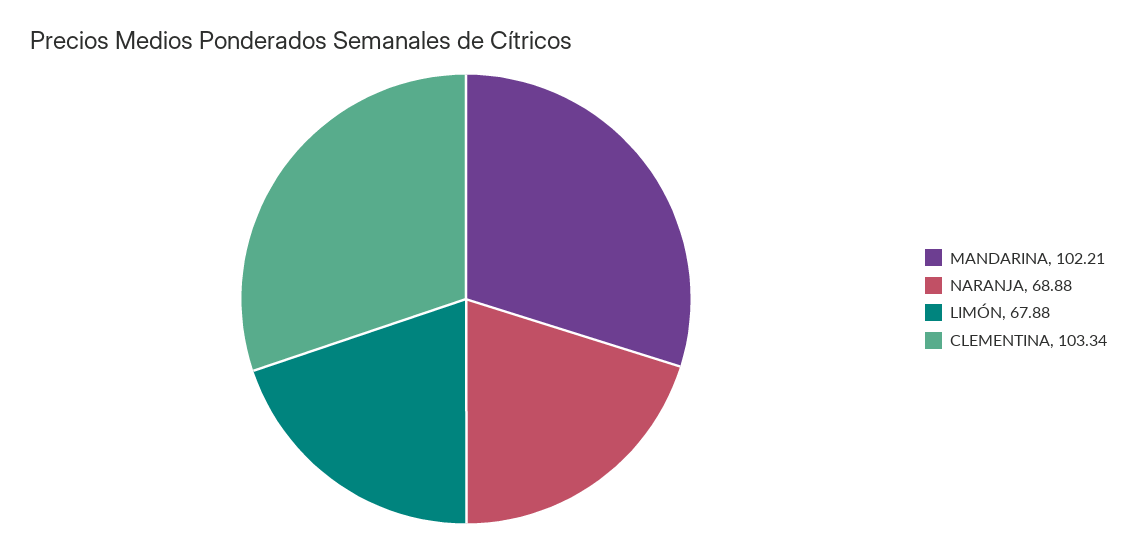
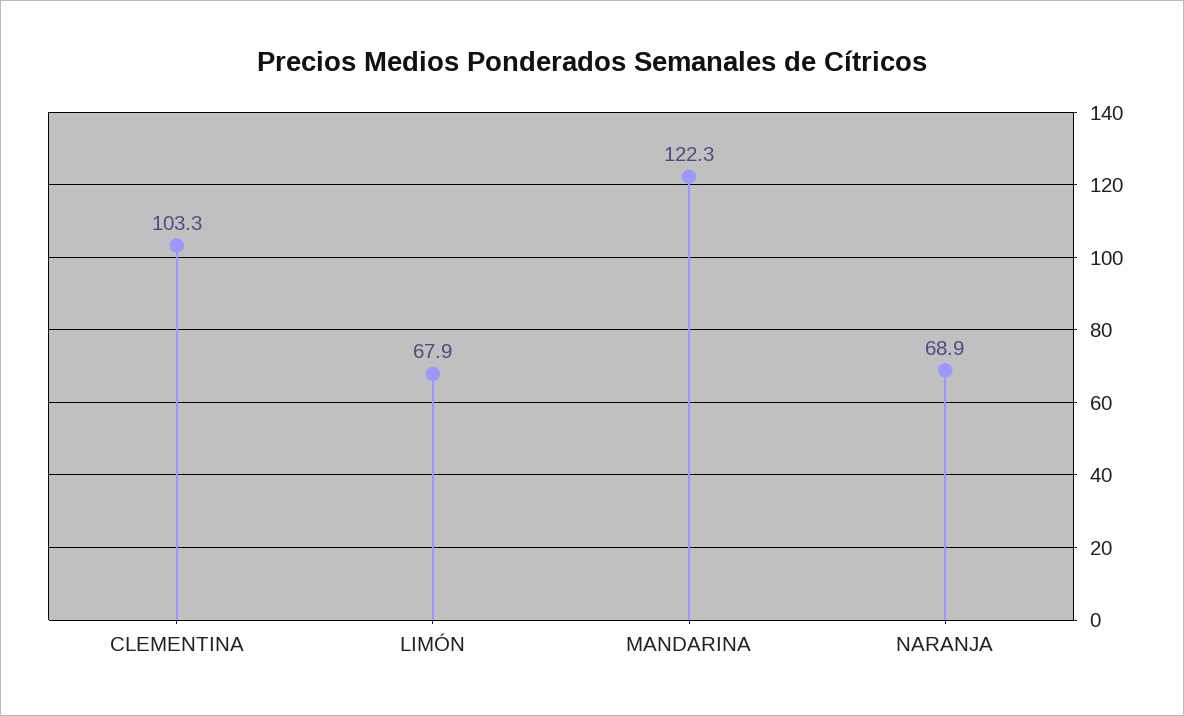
MANDARINA: 102.21 -> 122.3

